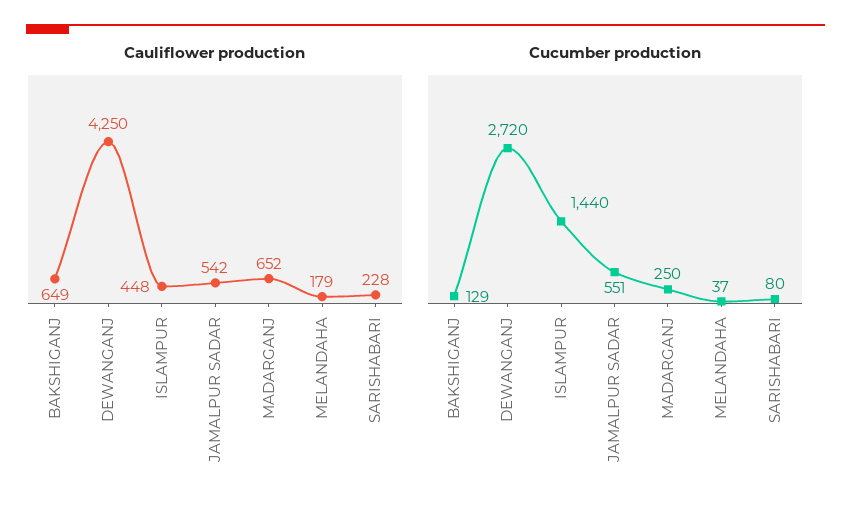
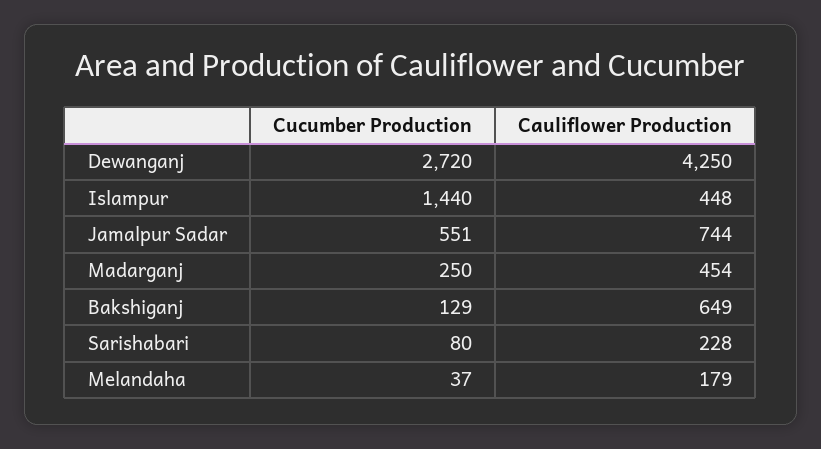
Cauliflower production, JAMALPUR SADAR: 542 -> 744
Cauliflower production, MADARGANJ: 652 -> 454

